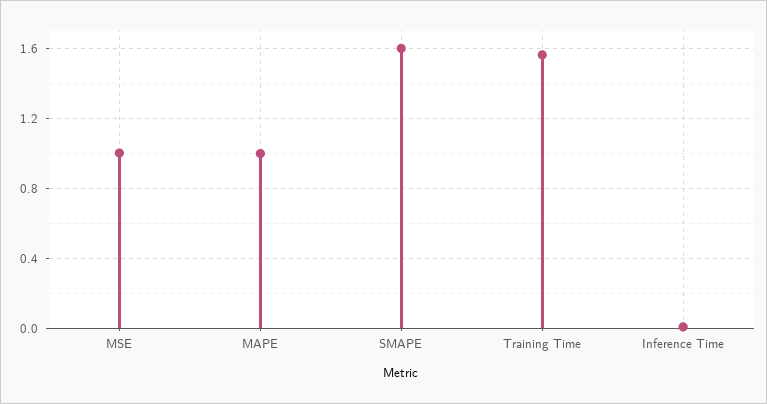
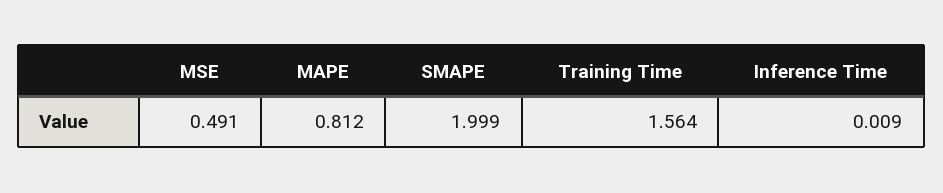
MSE: 1 -> 0.491
MAPE: 1 -> 0.812
SMAPE: 1.6 -> 1.999

